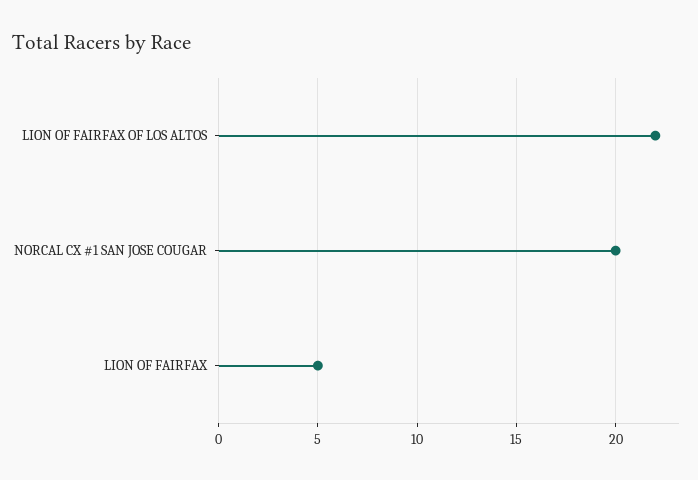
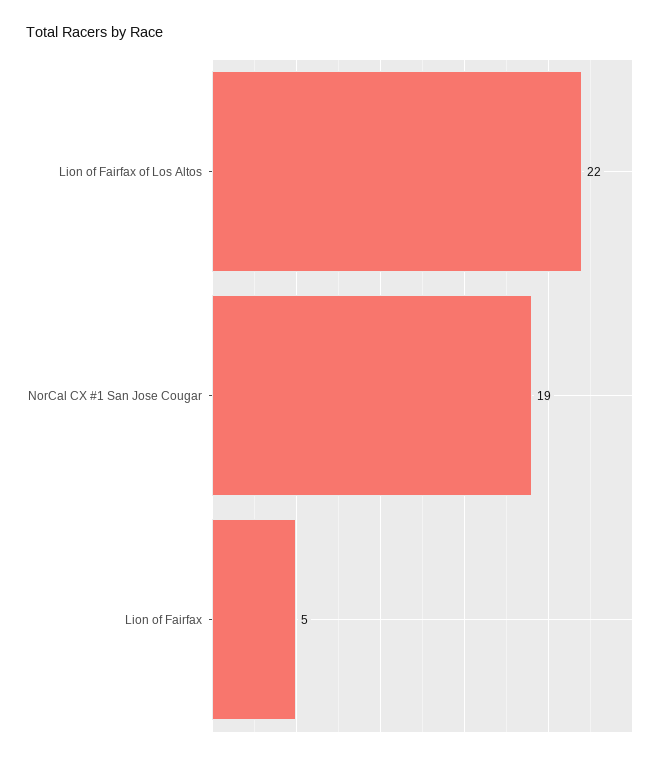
NORCAL CX #1 SAN JOSE COUGAR: 20 -> 19

